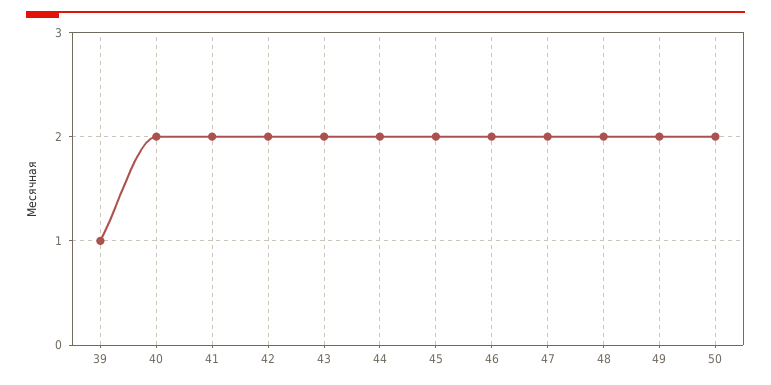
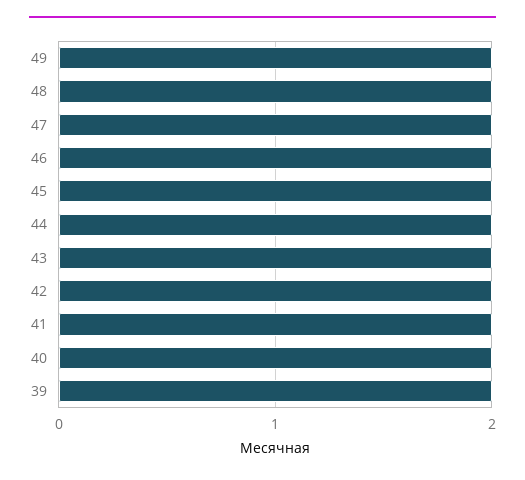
39: 1 -> 2
50: 2 -> none

